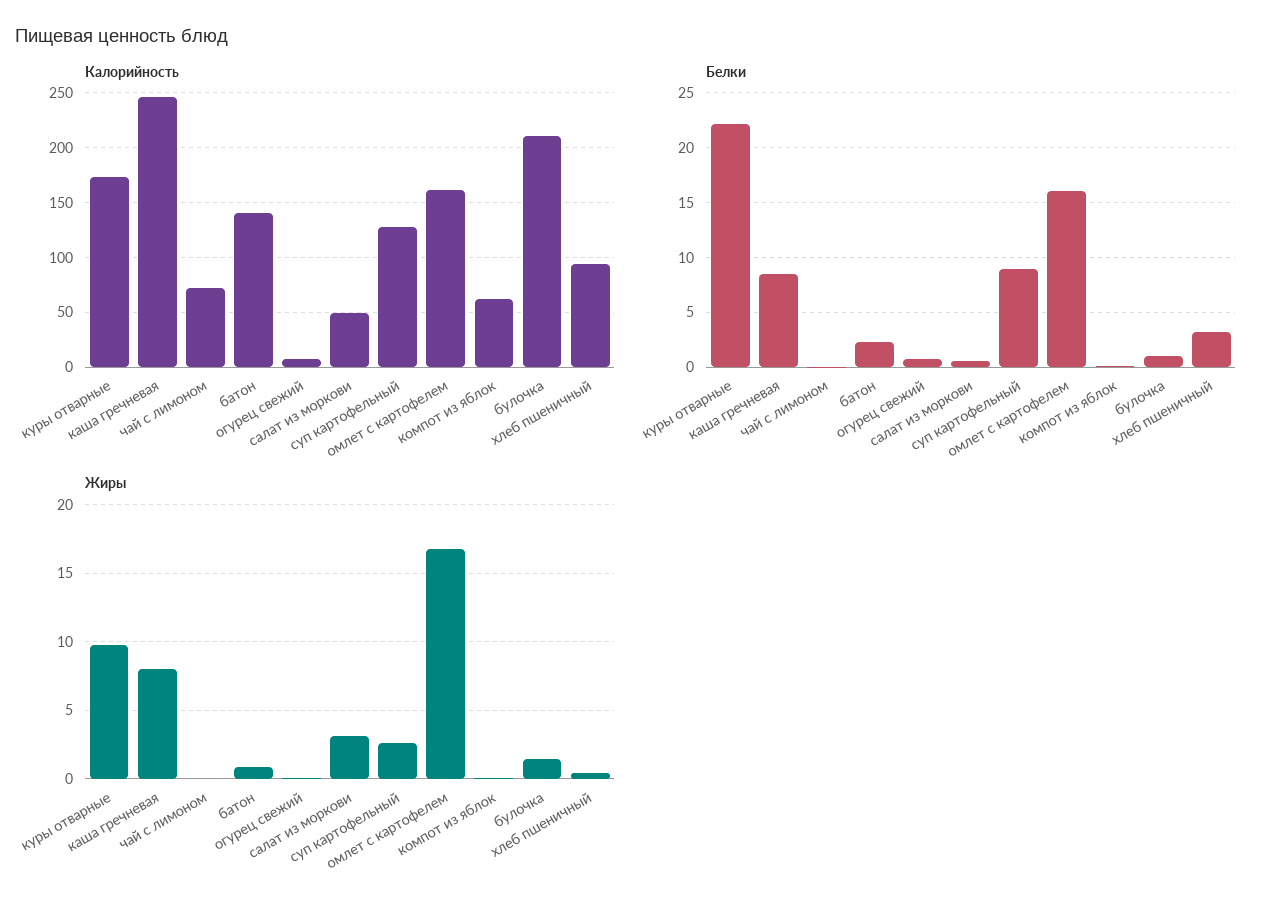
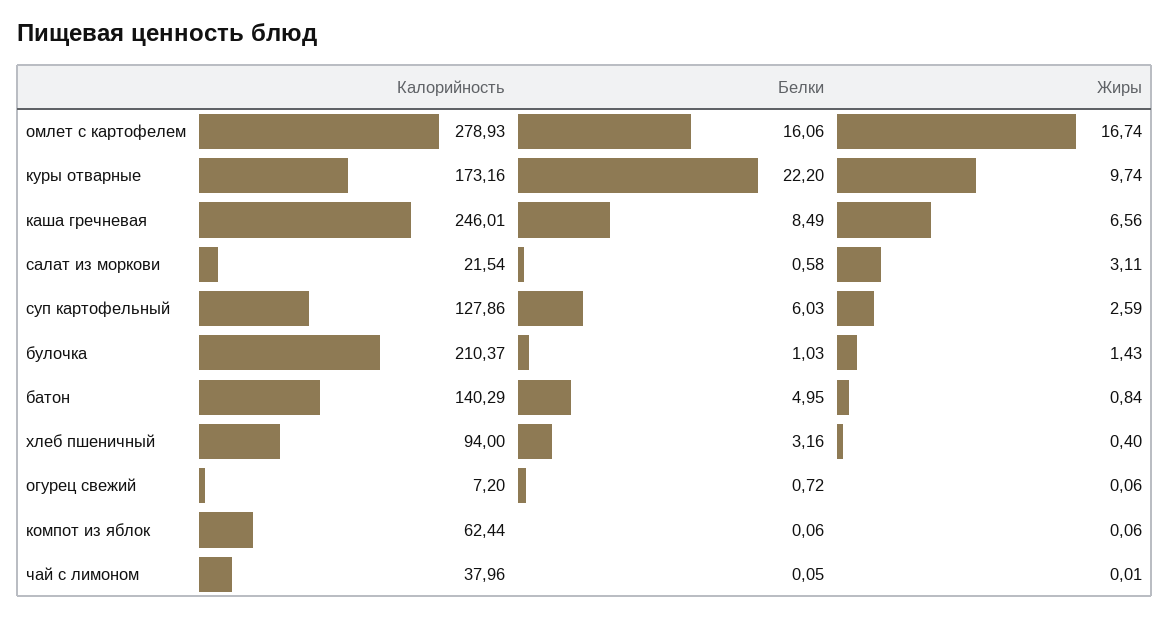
Калорийность, чай с лимоном: 70 -> 37.96
Калорийность, салат из моркови: 50 -> 21.54
Калорийность, омлет с картофелем: 160 -> 278.93
Белки, батон: 2 -> 4.95
Белки, суп картофельный: 9 -> 6.03
Жиры, каша гречневая: 8 -> 6.56

